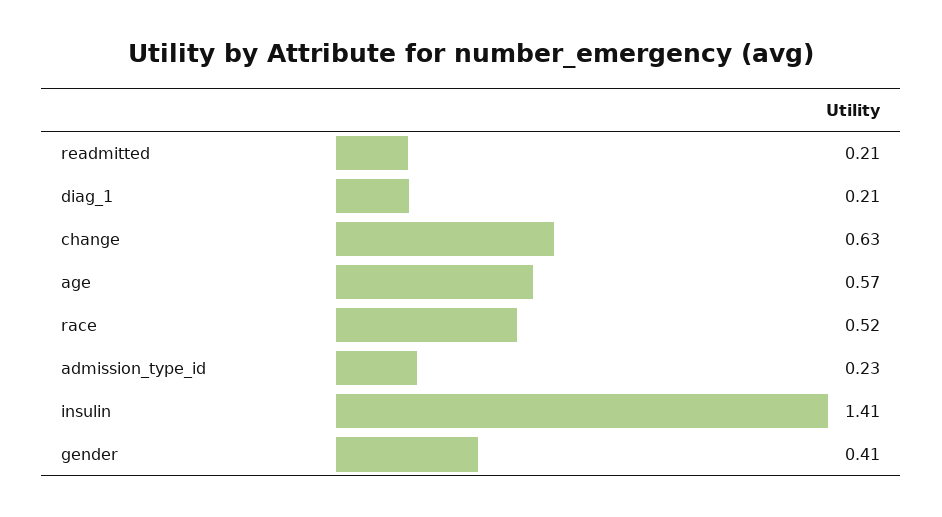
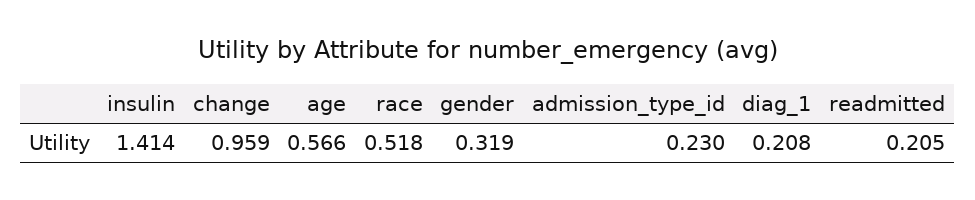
change: 0.63 -> 0.959
gender: 0.41 -> 0.319

